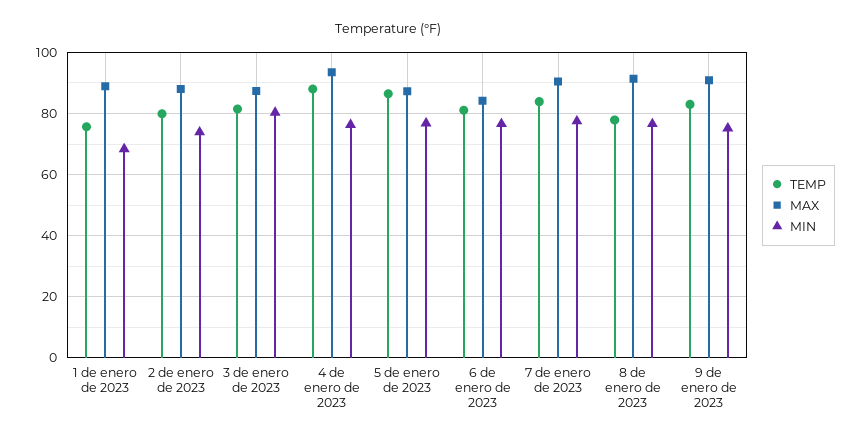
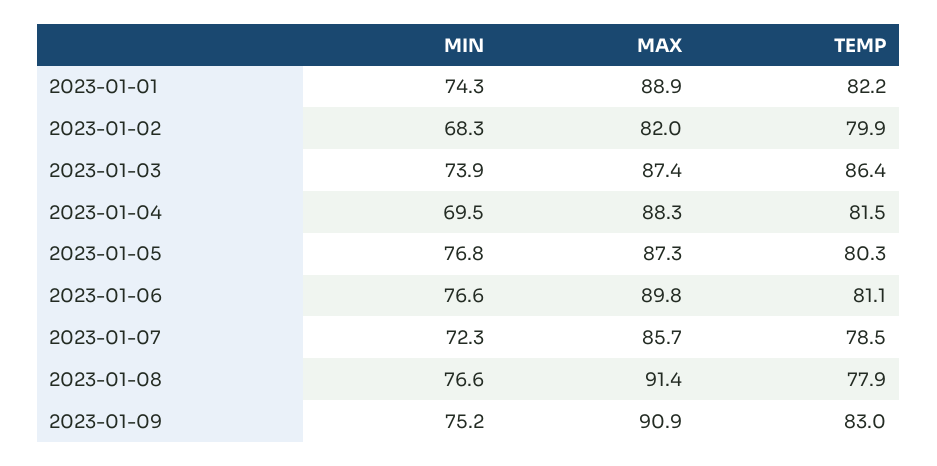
TEMP, 1 de enero de 2023: 76 -> 82.2
MIN, 1 de enero de 2023: 68 -> 74.3
MAX, 2 de enero de 2023: 88 -> 82
MIN, 2 de enero de 2023: 74 -> 68.3
TEMP, 3 de enero de 2023: 82 -> 86.4
MIN, 3 de enero de 2023: 80 -> 73.9
TEMP, 4 de enero de 2023: 88 -> 81.5
MAX, 4 de enero de 2023: 94 -> 88.3
MIN, 4 de enero de 2023: 76 -> 69.5
TEMP, 5 de enero de 2023: 86 -> 80.3
MAX, 6 de enero de 2023: 84 -> 89.8
TEMP, 7 de enero de 2023: 84 -> 78.5
MAX, 7 de enero de 2023: 90 -> 85.7
MIN, 7 de enero de 2023: 78 -> 72.3

